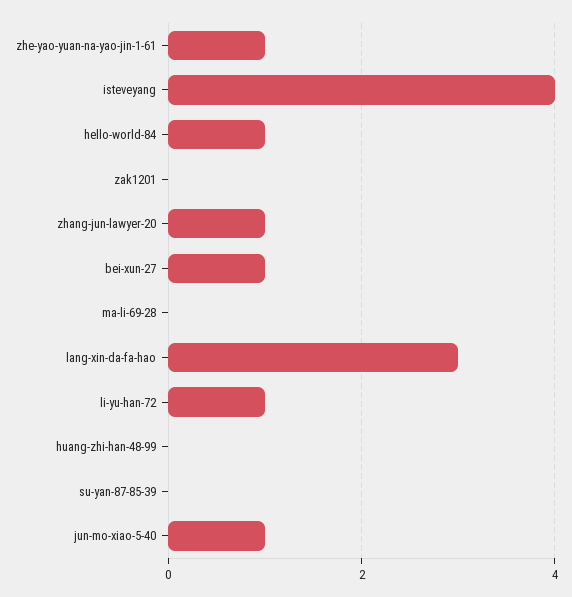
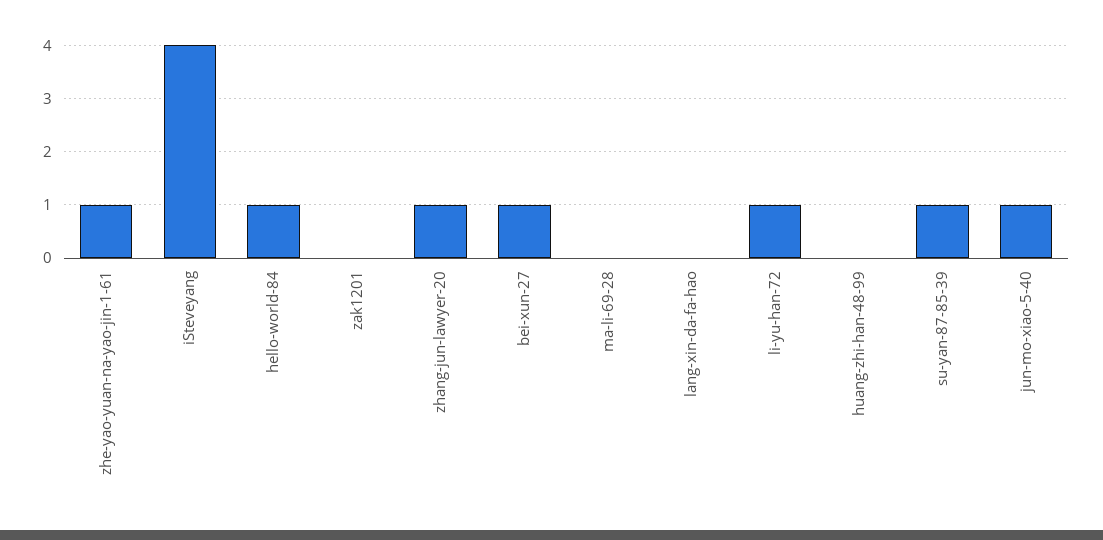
lang-xin-da-fa-hao: 3 -> 0
su-yan-87-85-39: 0 -> 1

